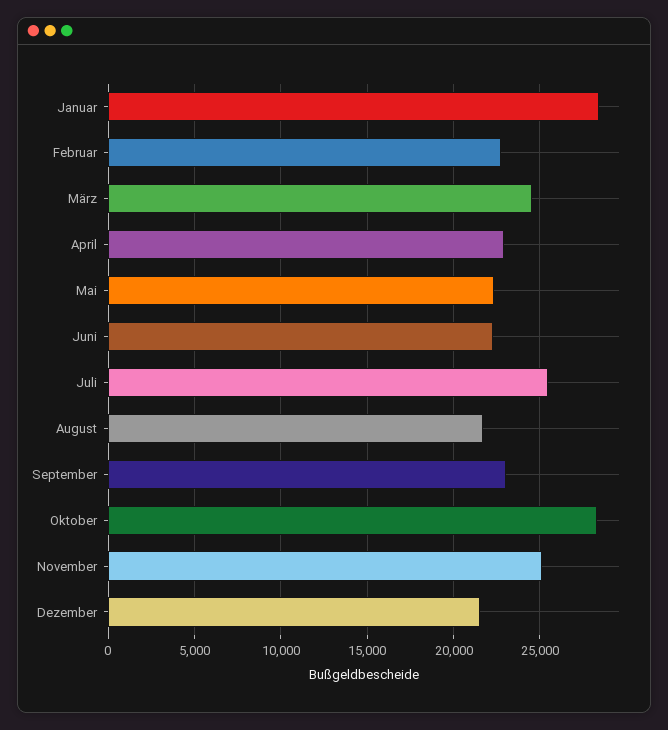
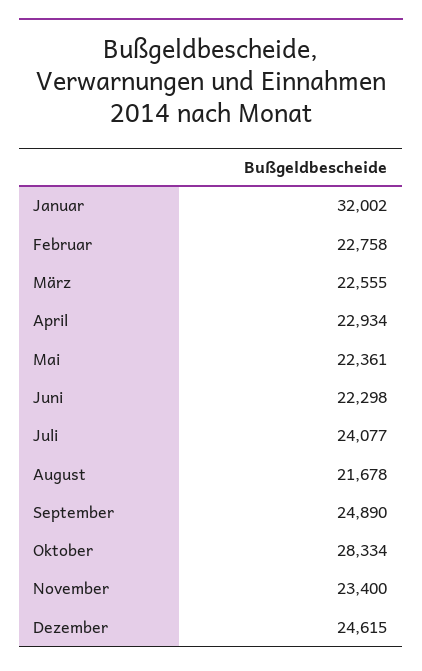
Januar: 28500 -> 32002
März: 24500 -> 22555
Juli: 25500 -> 24077
September: 23000 -> 24890
November: 25000 -> 23400
Dezember: 21500 -> 24615

